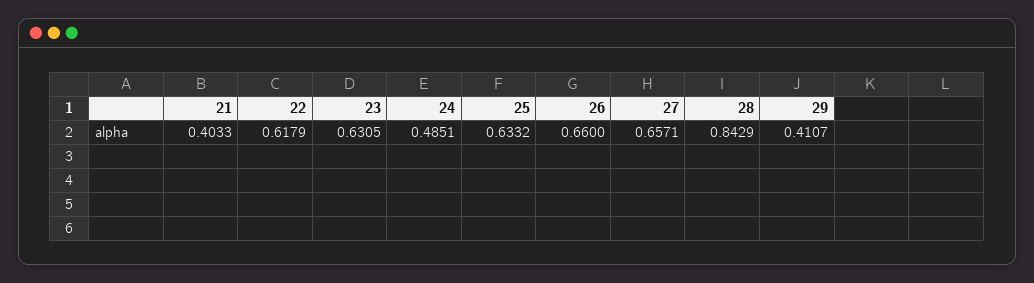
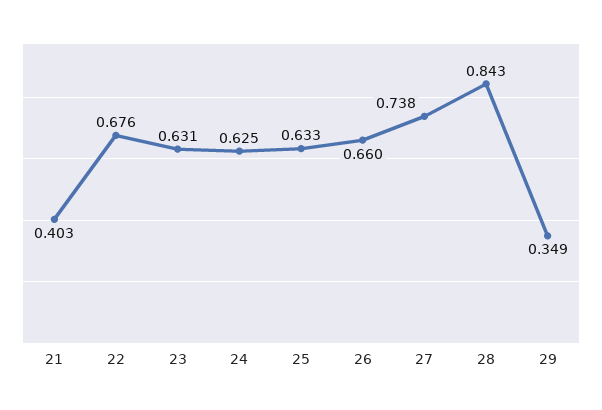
22: 0.6179 -> 0.676
24: 0.4851 -> 0.625
27: 0.6571 -> 0.738
29: 0.4107 -> 0.349

